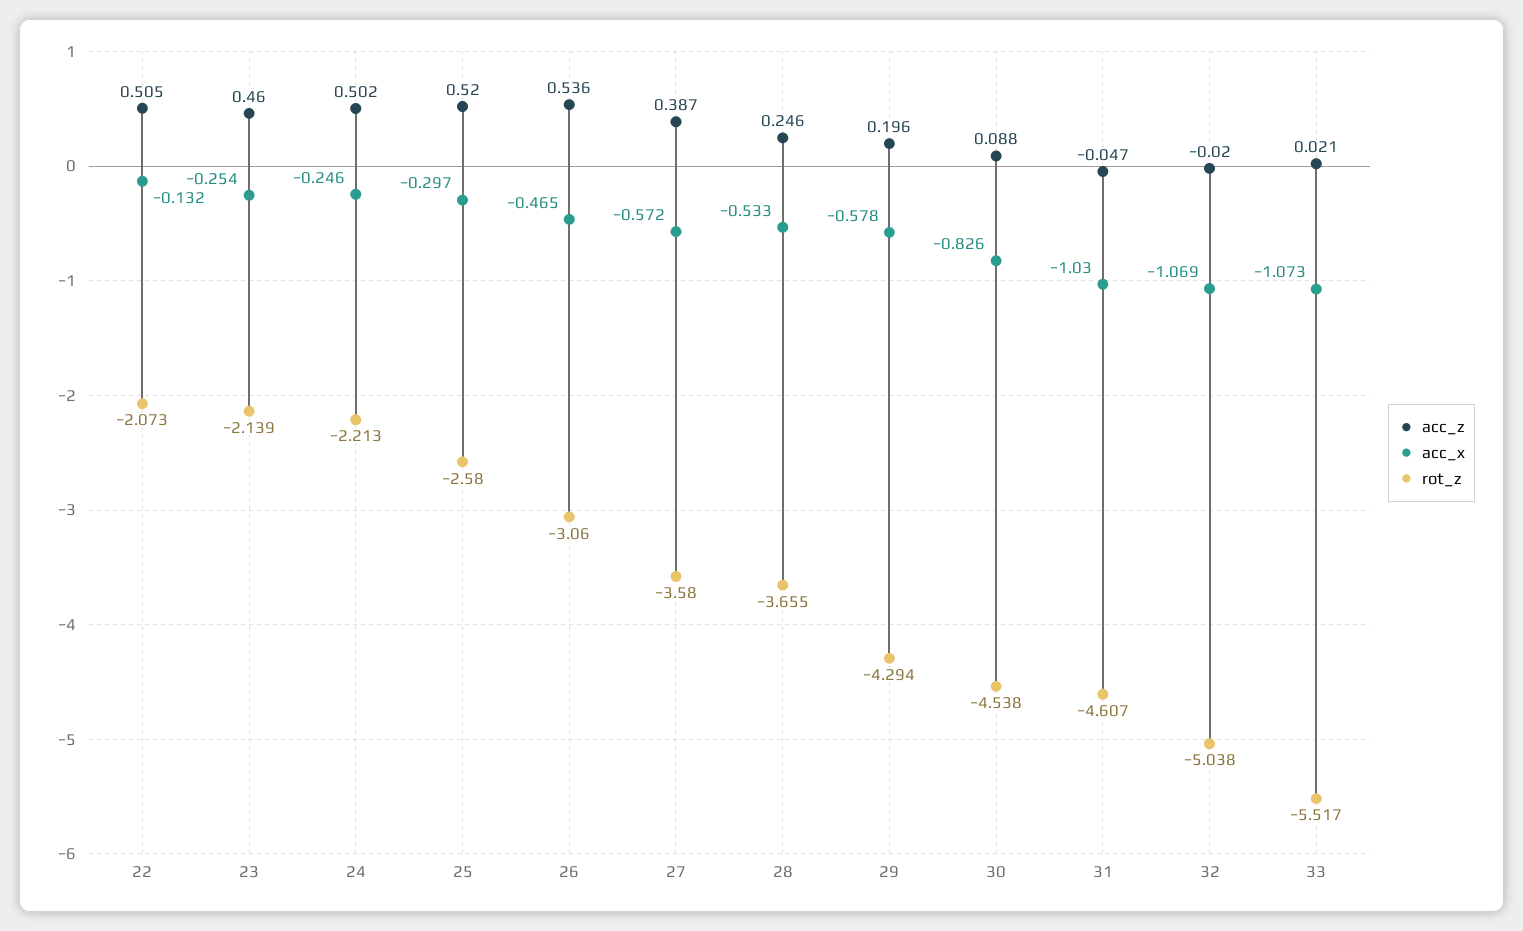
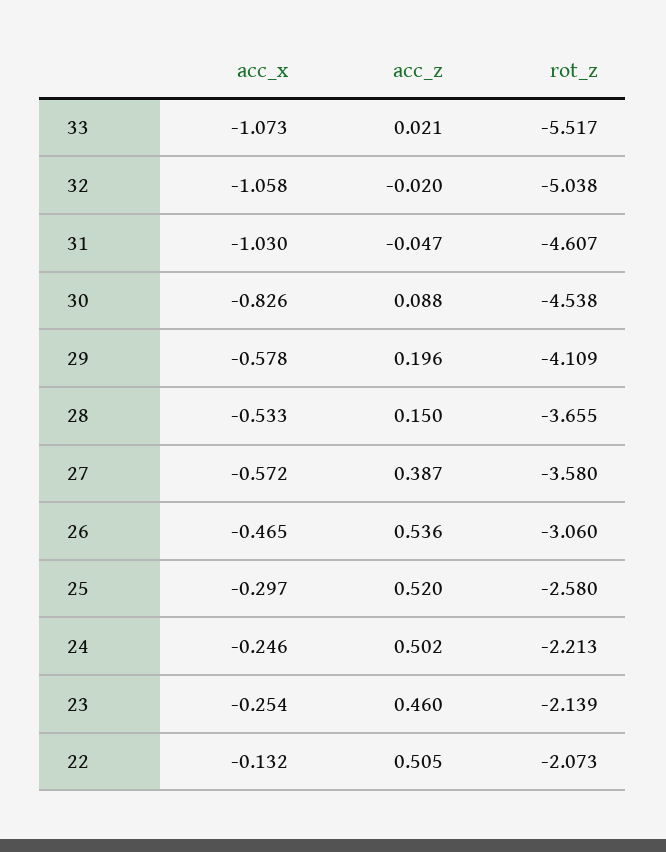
acc_z, 28: 0.246 -> 0.15
rot_z, 29: -4.294 -> -4.109
acc_x, 32: -1.069 -> -1.058

